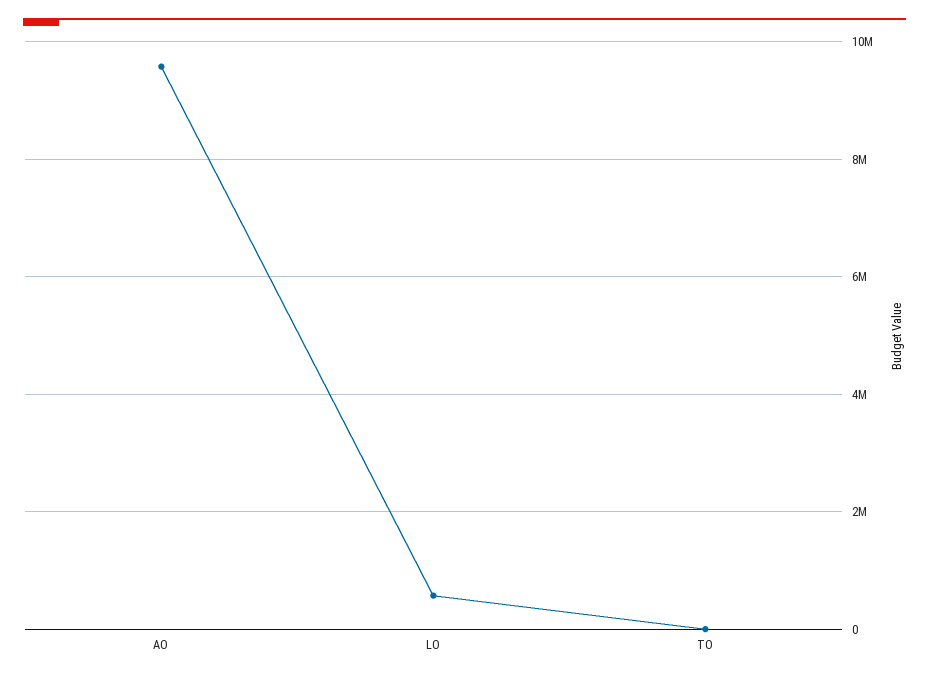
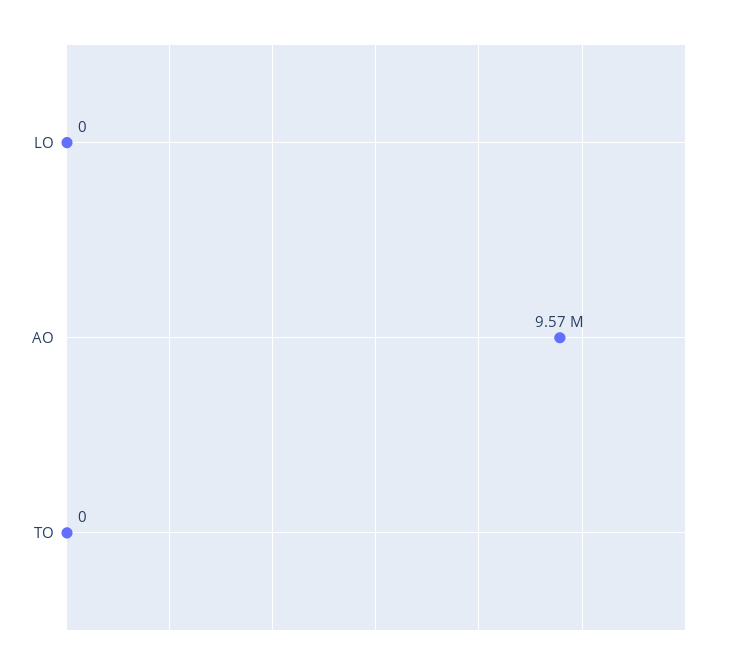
LO: 600000 -> 0

